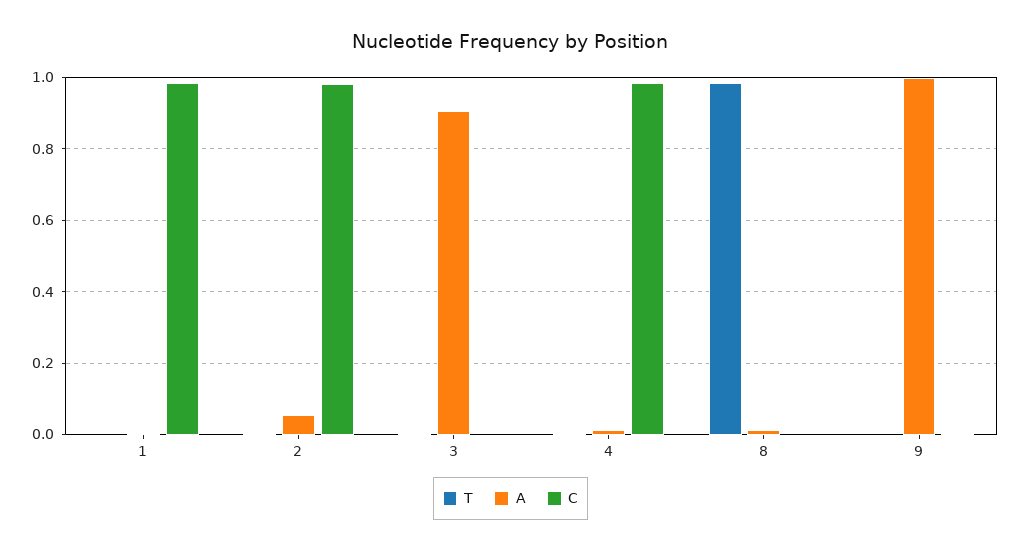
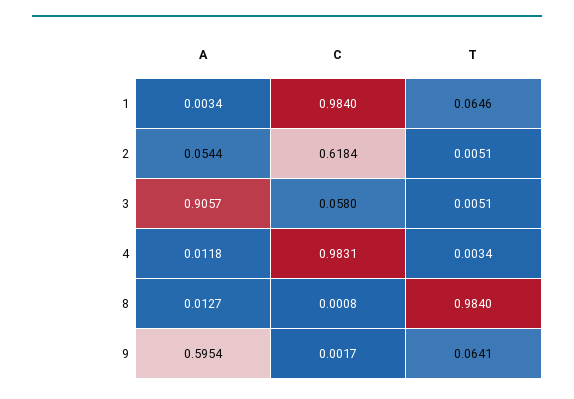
T, 1: 0 -> 0.0646
C, 2: 0.98 -> 0.6184
C, 3: 0 -> 0.058
T, 9: 0 -> 0.0641
A, 9: 1 -> 0.5954

